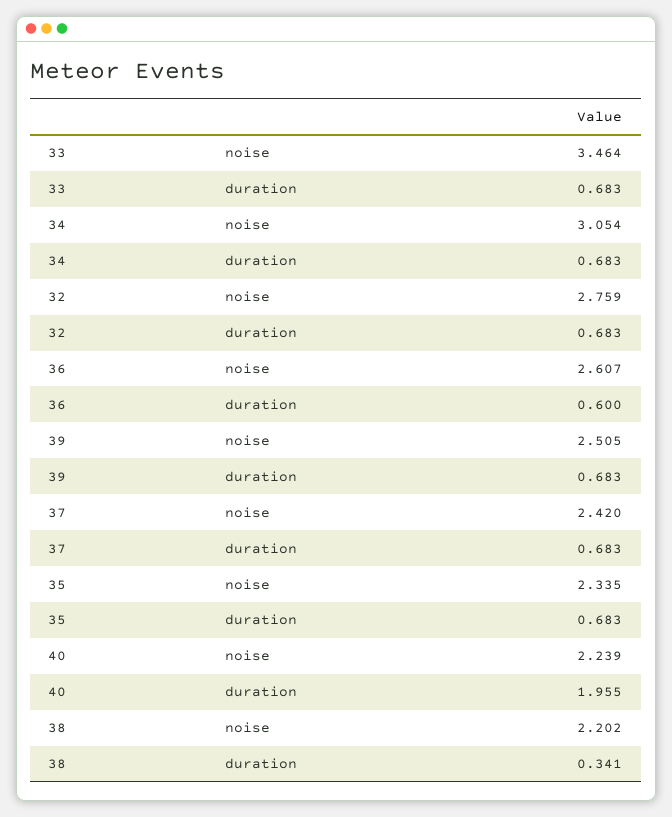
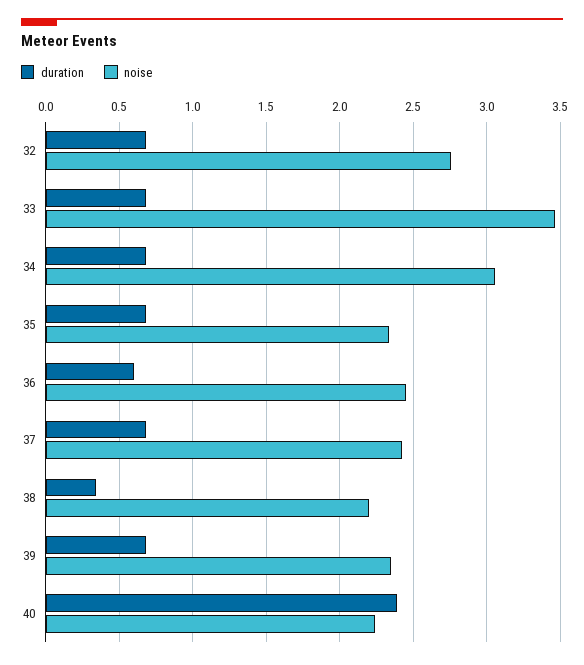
noise, 36: 2.607 -> 2.45
noise, 39: 2.505 -> 2.35
duration, 40: 1.955 -> 2.4

